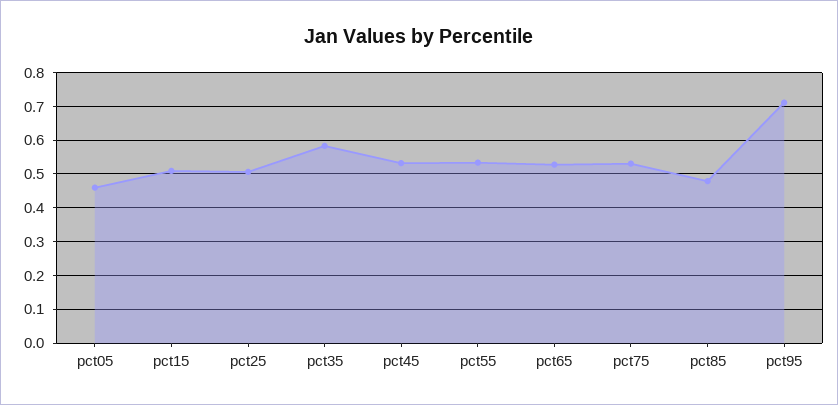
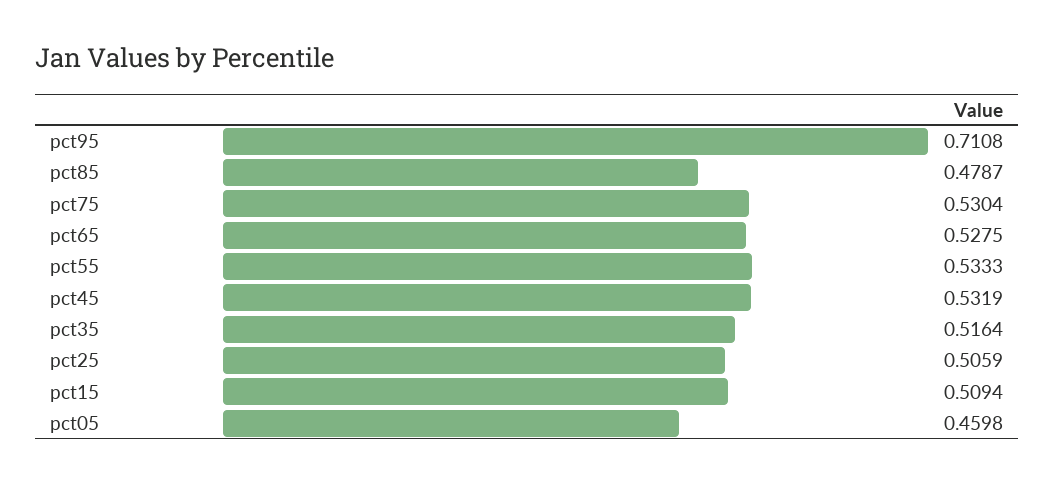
pct35: 0.58 -> 0.5164

